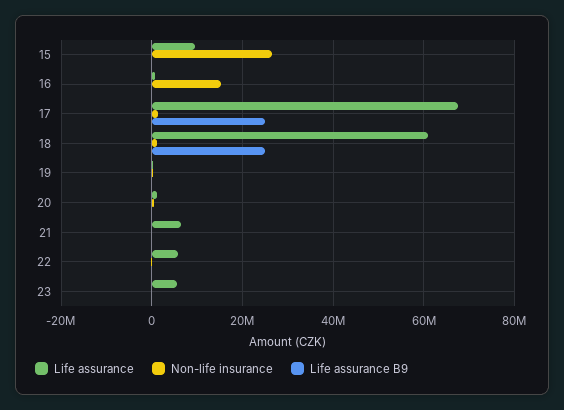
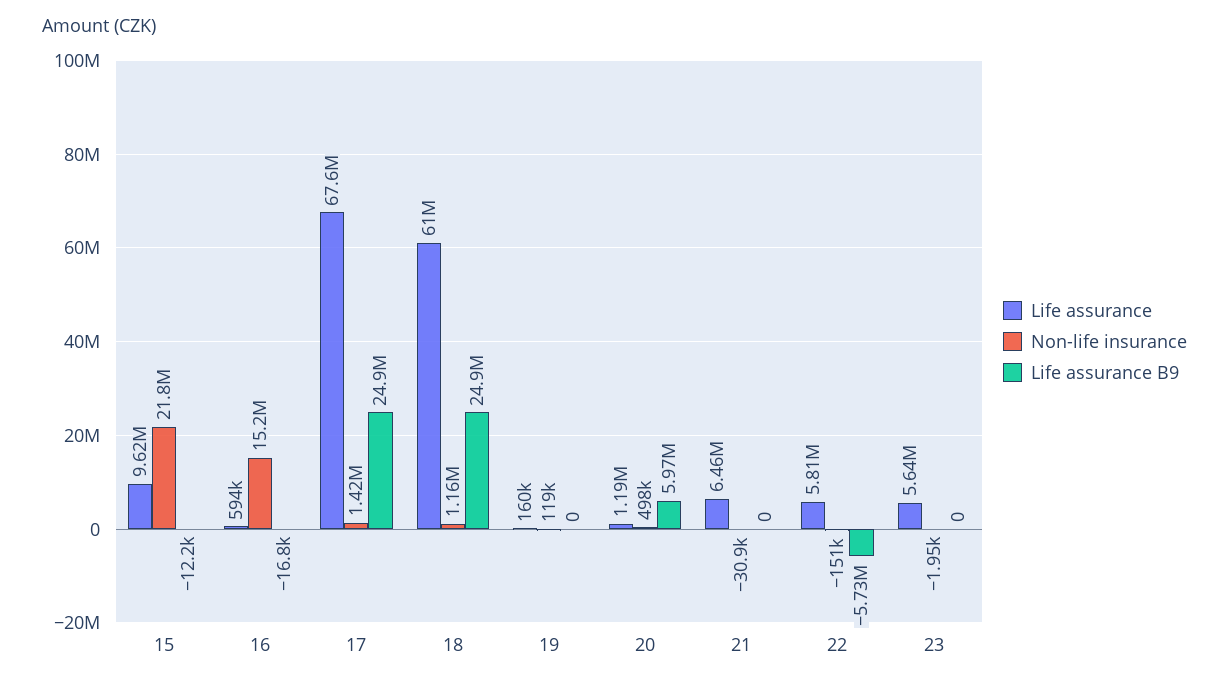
Non-life insurance, 15: 26000000 -> 21800000
Life assurance B9, 20: 0 -> 5970000
Life assurance B9, 22: 0 -> -5730000

